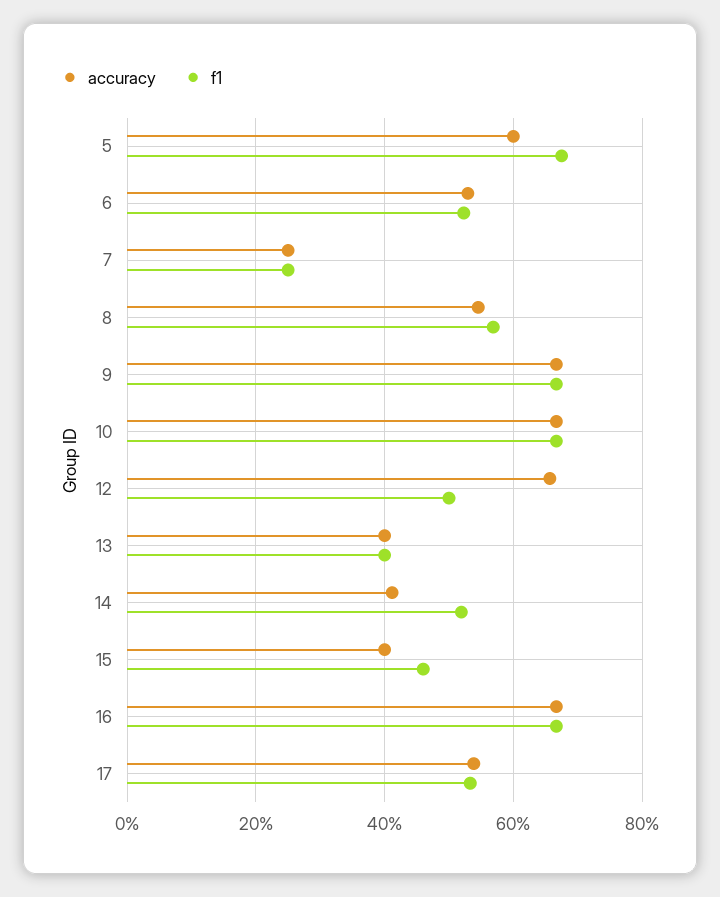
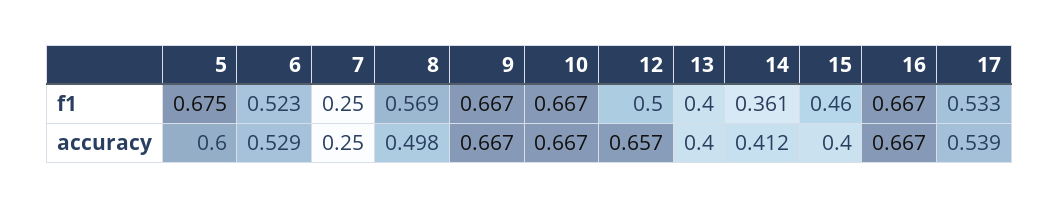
accuracy, 8: 0.54 -> 0.498
f1, 14: 0.52 -> 0.361

